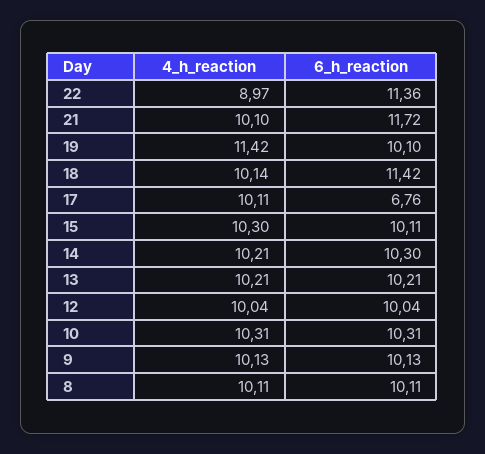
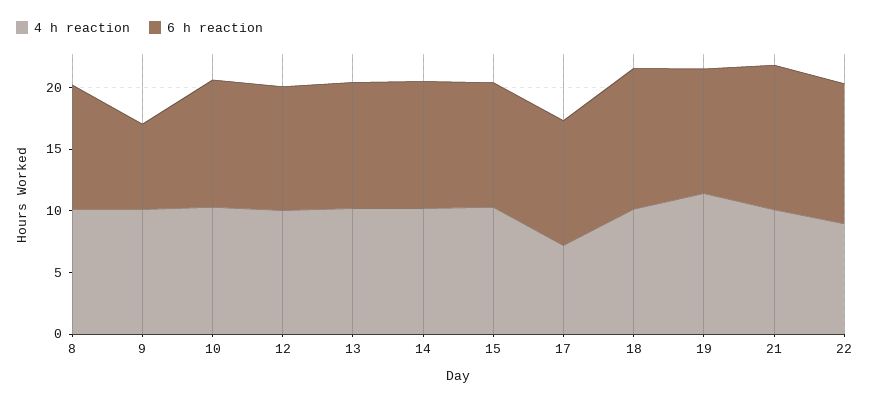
4_h_reaction, 17: 10.11 -> 7
6_h_reaction, 17: 6.76 -> 10
6_h_reaction, 9: 10.13 -> 7

